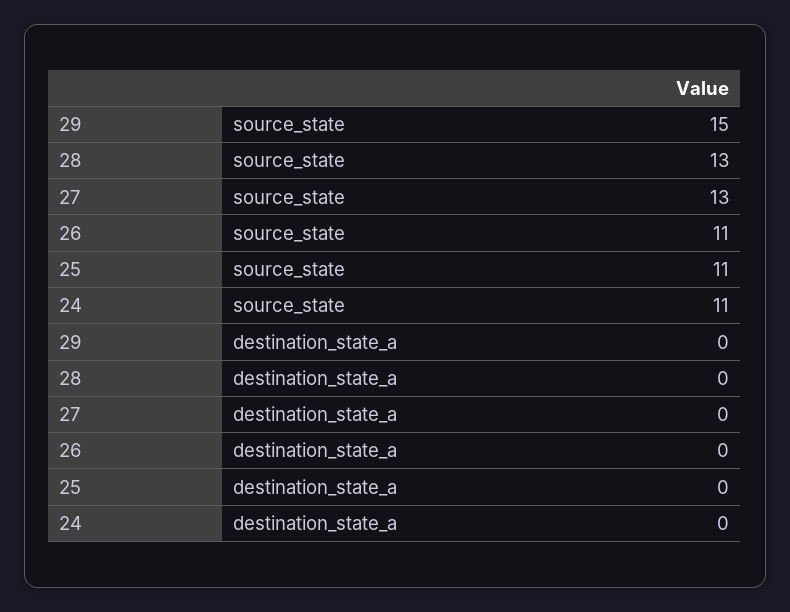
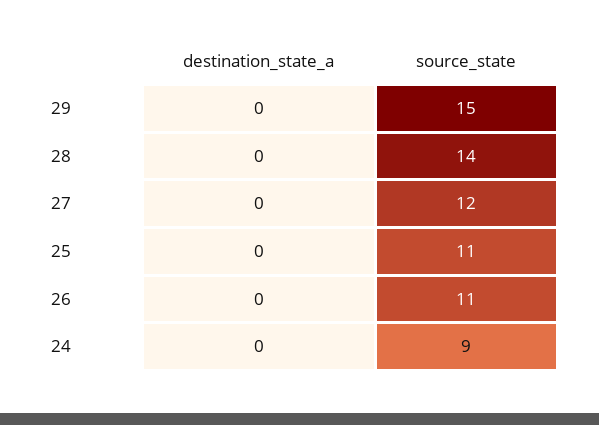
28, source_state: 13 -> 14
27, source_state: 13 -> 12
24, source_state: 11 -> 9

